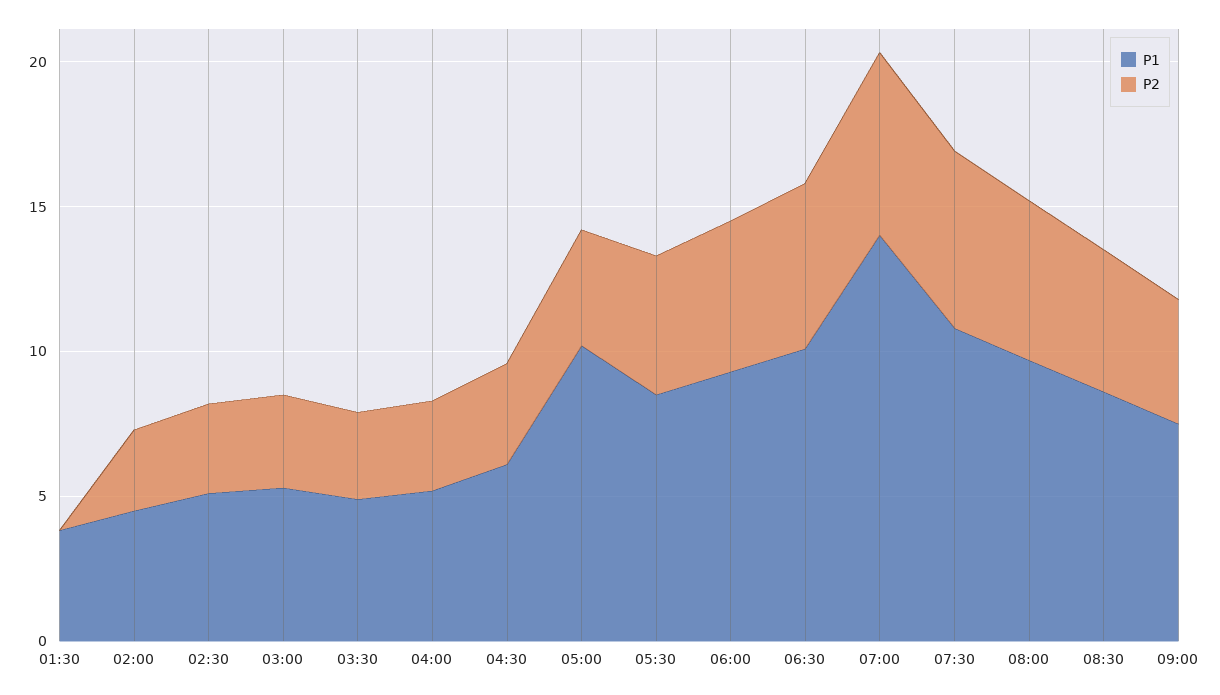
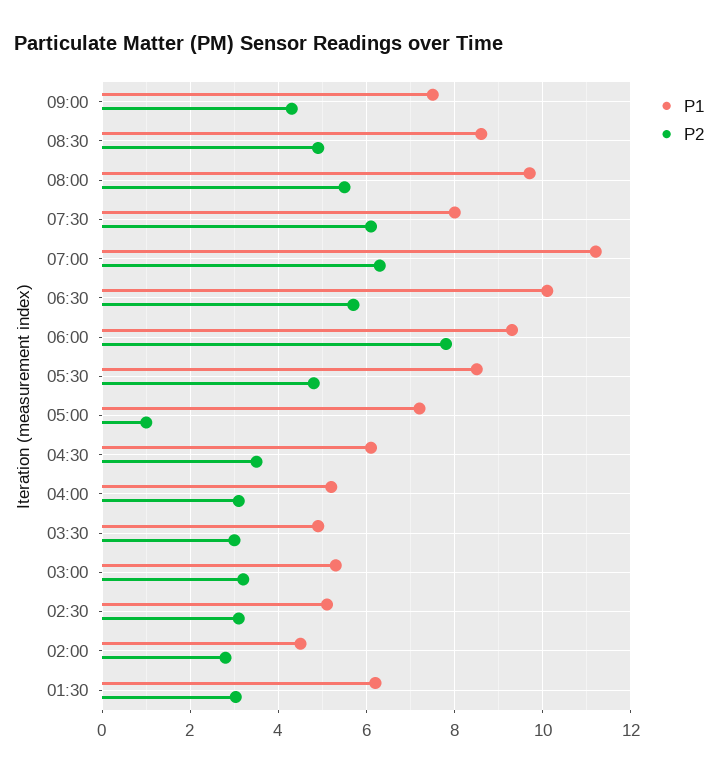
P1, 01:30: 4 -> 6.2
P2, 01:30: 0 -> 3
P1, 05:00: 10 -> 7.2
P2, 05:00: 4 -> 1
P2, 06:00: 5 -> 7.8
P1, 07:00: 14 -> 11.2
P1, 07:30: 11 -> 8

